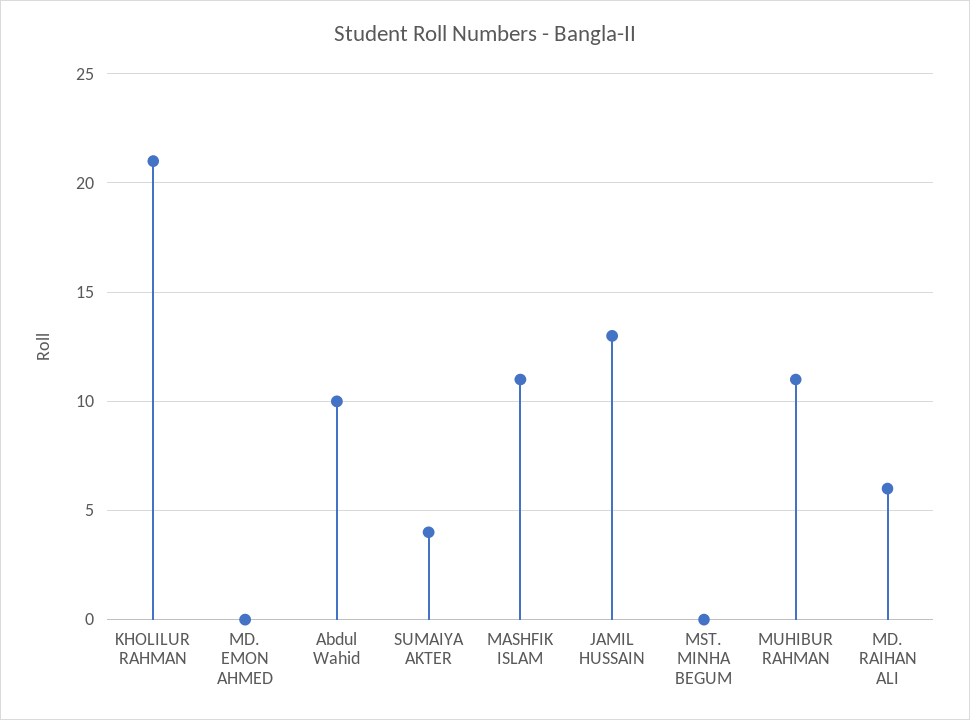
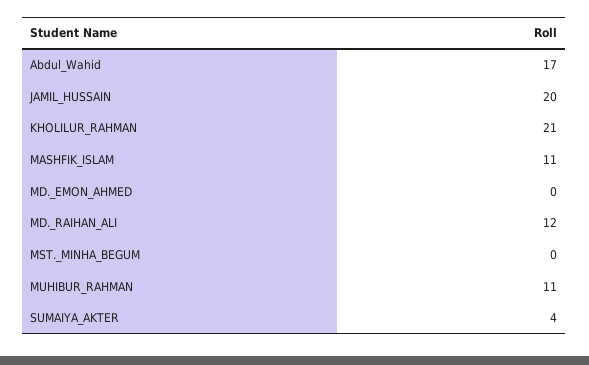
Abdul Wahid: 10 -> 17
JAMIL HUSSAIN: 13 -> 20
MD. RAIHAN ALI: 6 -> 12

